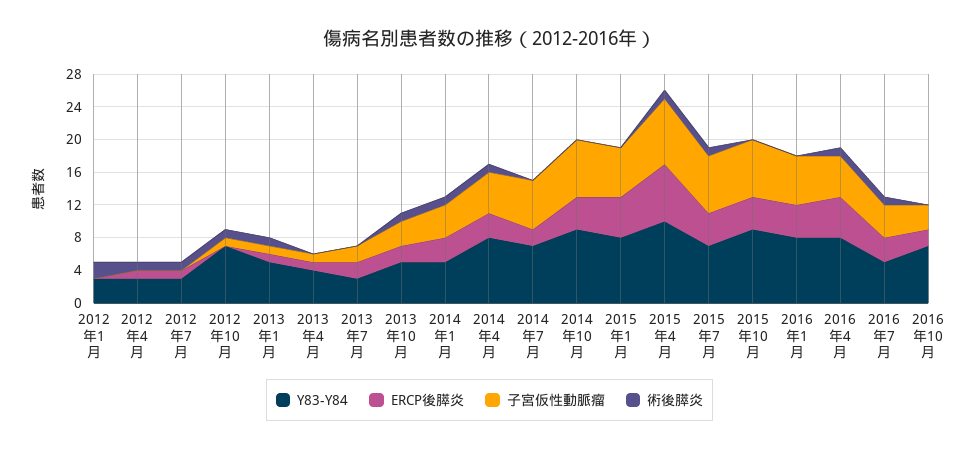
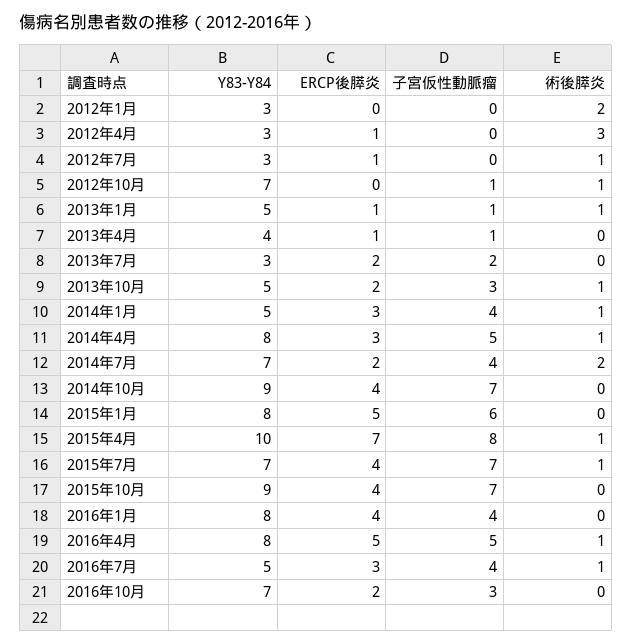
術後膵炎, 2012年4月: 1 -> 3
子宮仮性動脈瘤, 2014年7月: 6 -> 4
術後膵炎, 2014年7月: 0 -> 2
子宮仮性動脈瘤, 2016年1月: 6 -> 4

